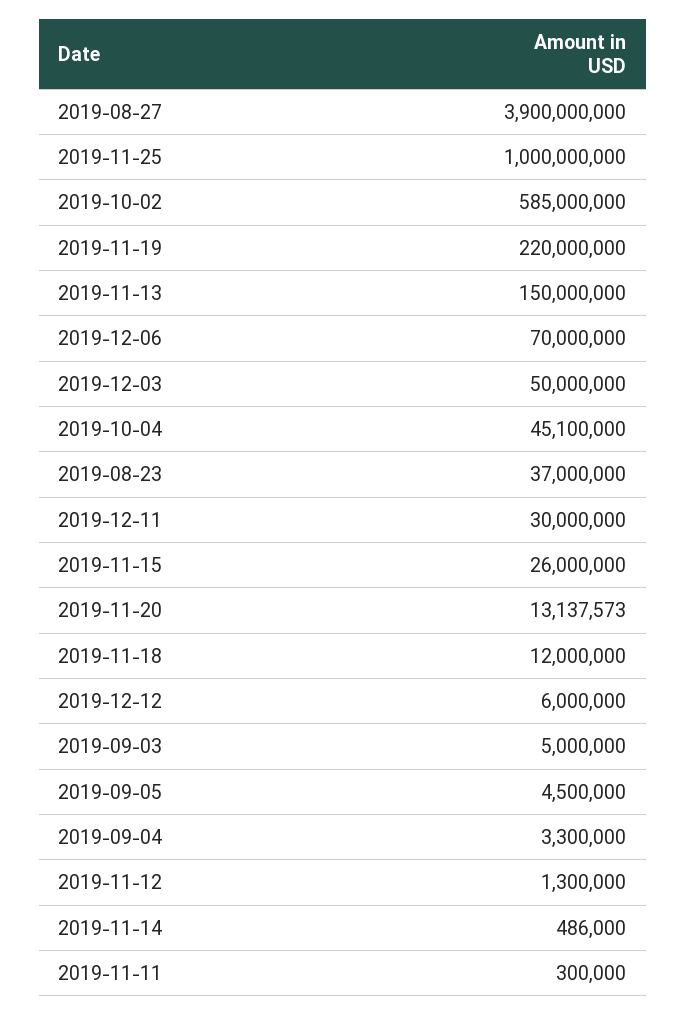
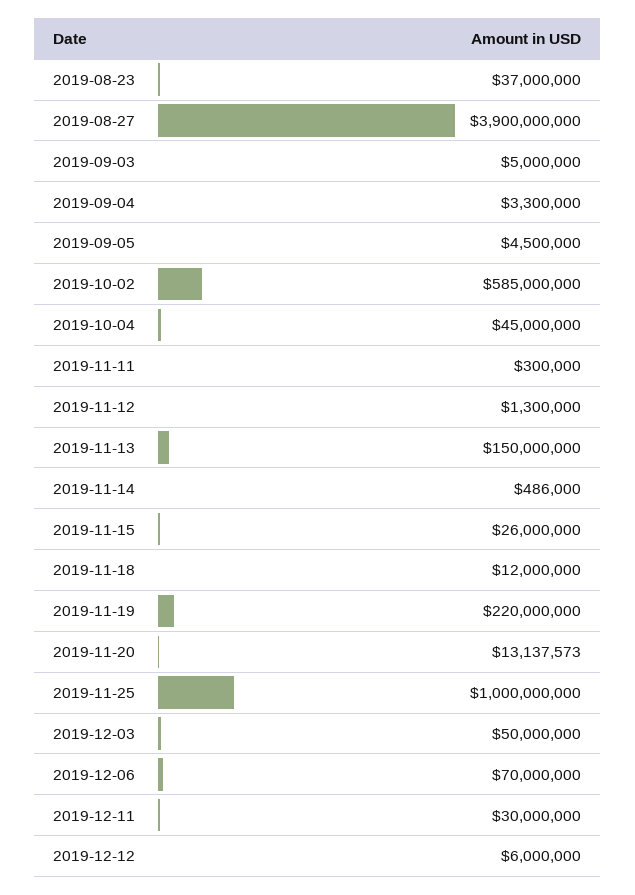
2019-10-04: 45100000 -> 45000000

